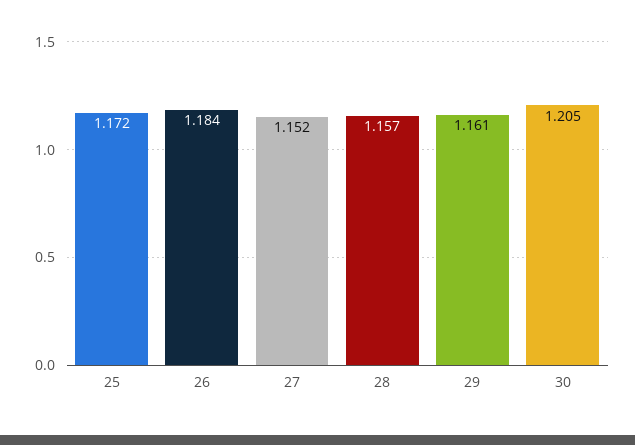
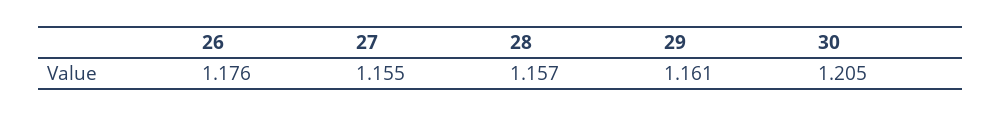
25: 1.172 -> none
26: 1.184 -> 1.176
27: 1.152 -> 1.155

